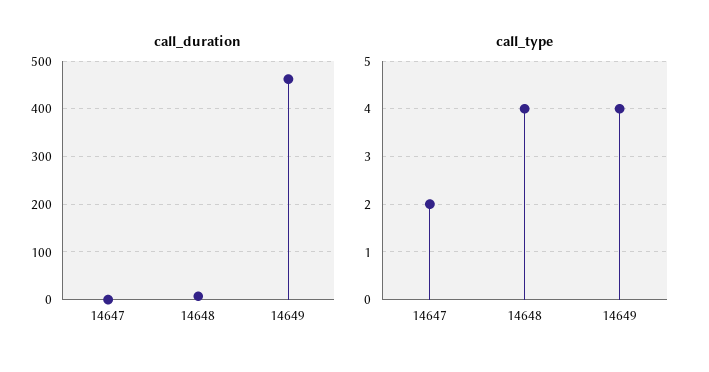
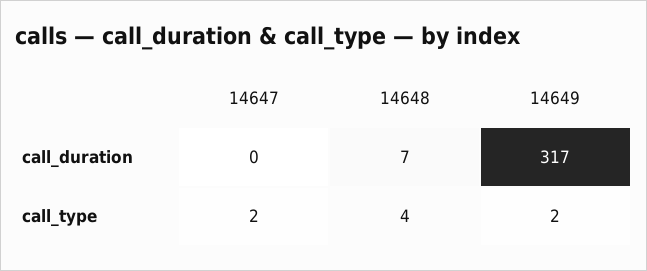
call_duration, 14649: 460 -> 317
call_type, 14649: 4 -> 2

